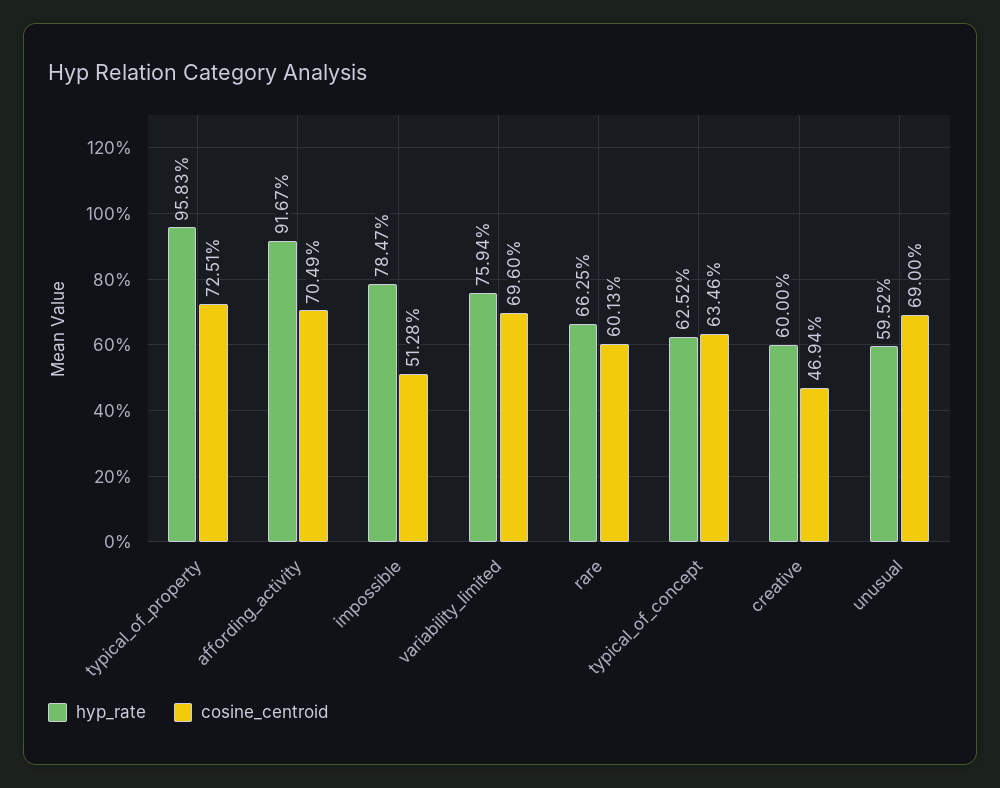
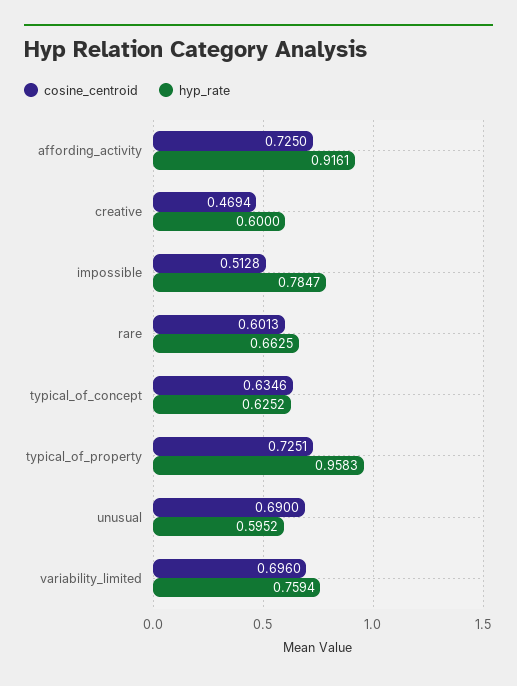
hyp_rate, affording_activity: 0.9167 -> 0.9161
cosine_centroid, affording_activity: 0.7049 -> 0.725

